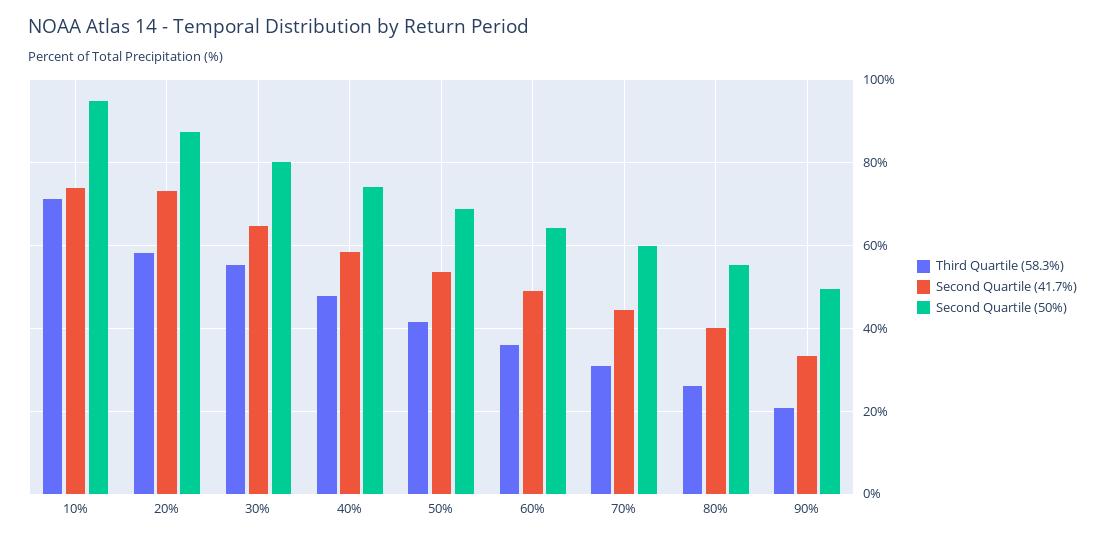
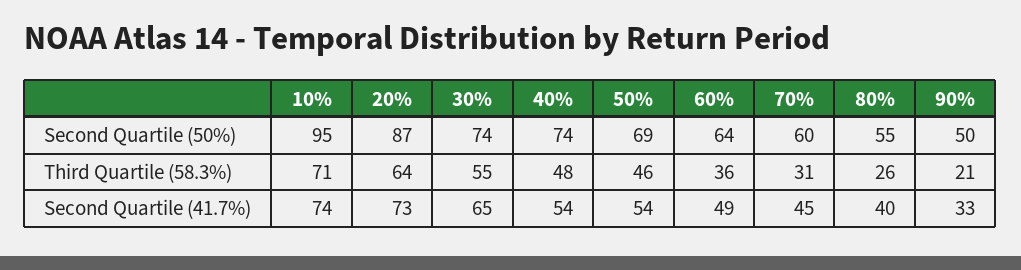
Third Quartile (58.3%), 20%: 58 -> 64
Second Quartile (50%), 30%: 80 -> 74
Second Quartile (41.7%), 40%: 58 -> 54
Third Quartile (58.3%), 50%: 42 -> 46

